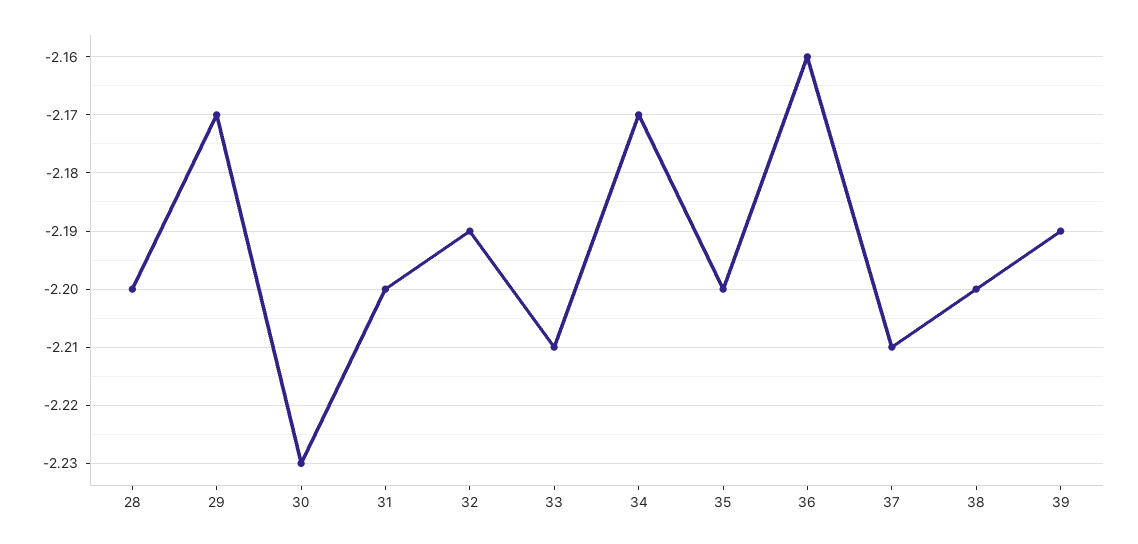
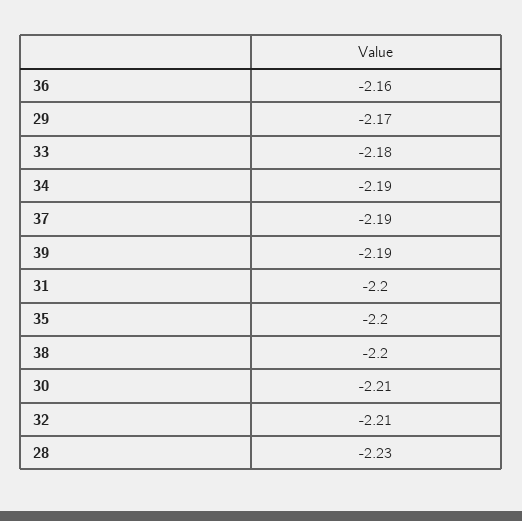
28: -2.2 -> -2.23
30: -2.23 -> -2.21
32: -2.19 -> -2.21
33: -2.21 -> -2.18
34: -2.17 -> -2.19
37: -2.21 -> -2.19

